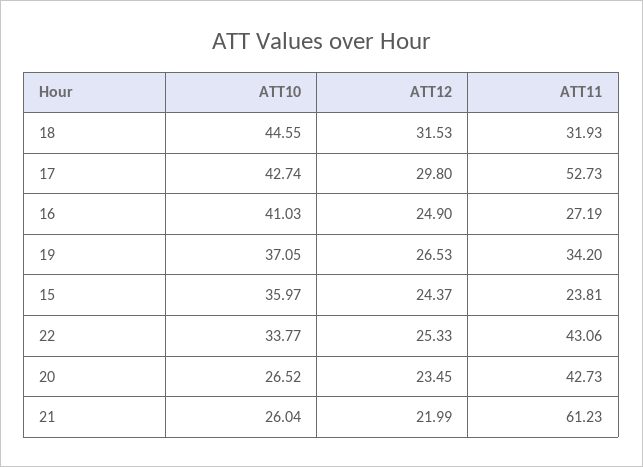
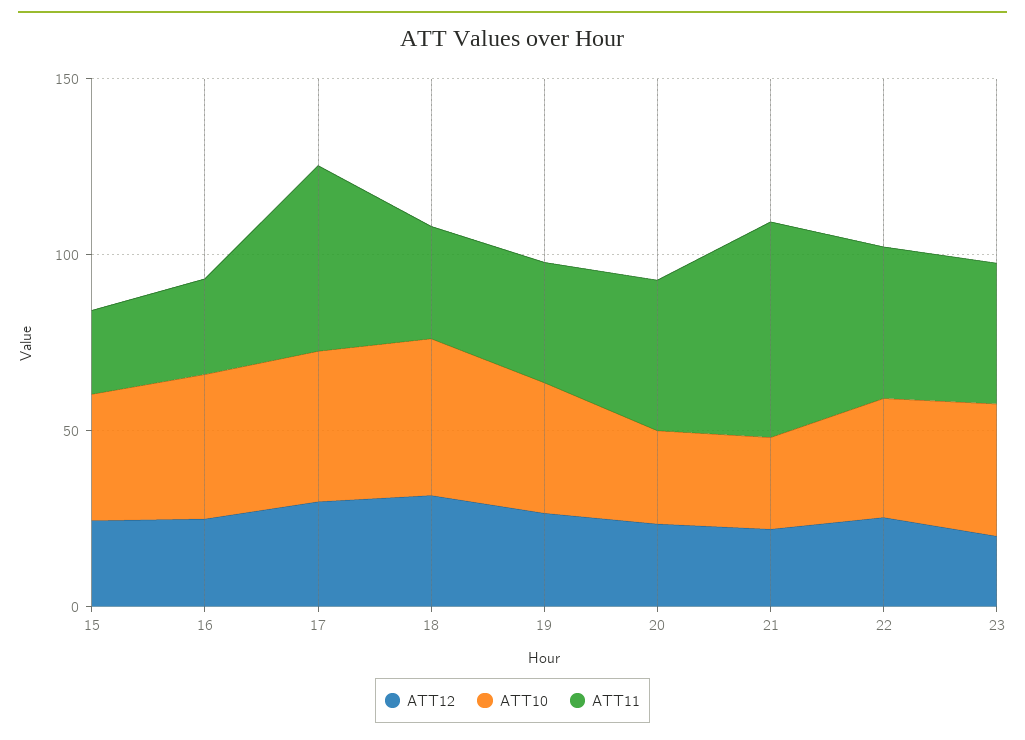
ATT12, 23: none -> 20
ATT10, 23: none -> 40
ATT11, 23: none -> 40

